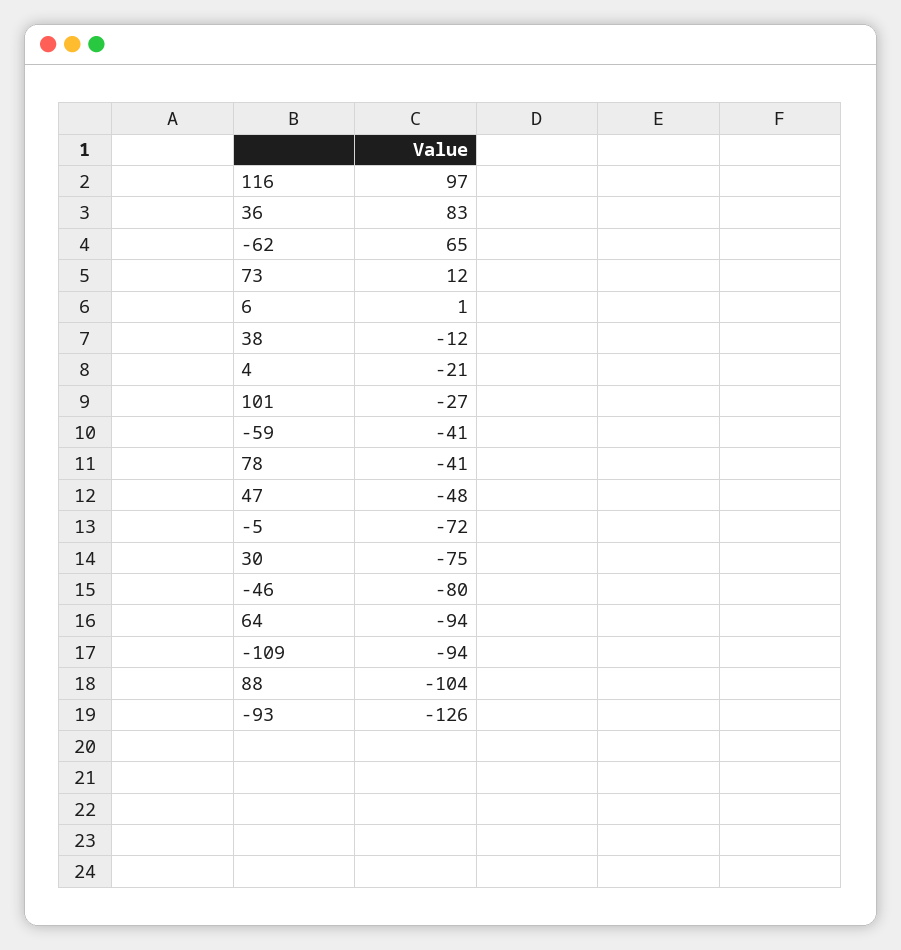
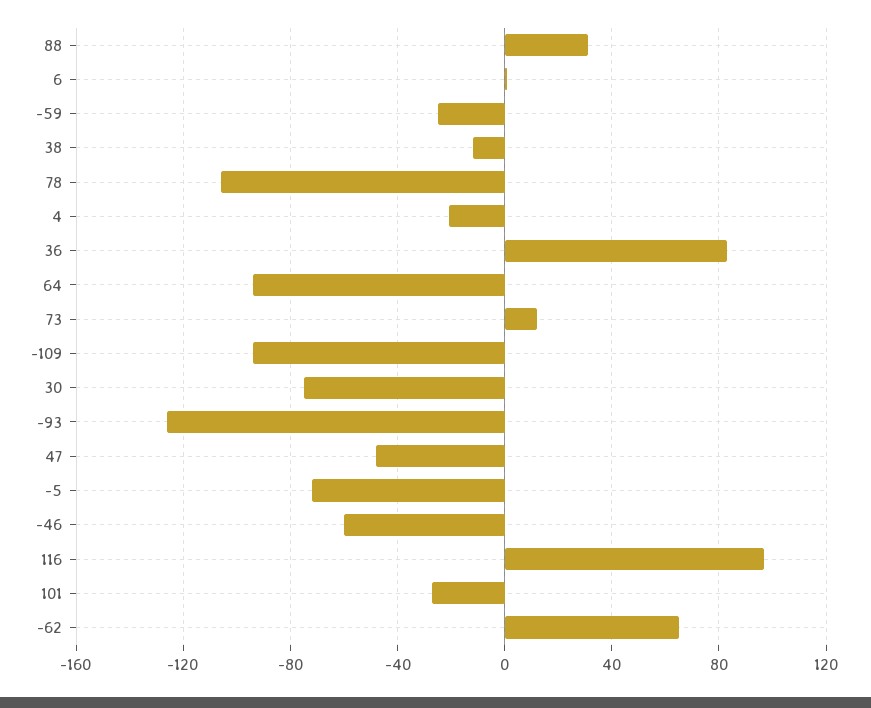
-59: -41 -> -25
78: -41 -> -105
-46: -80 -> -60
88: -104 -> 30

